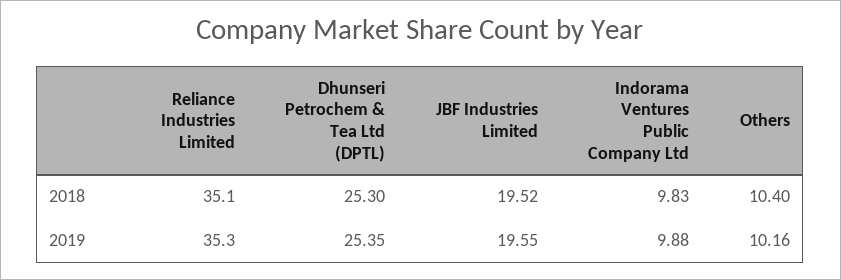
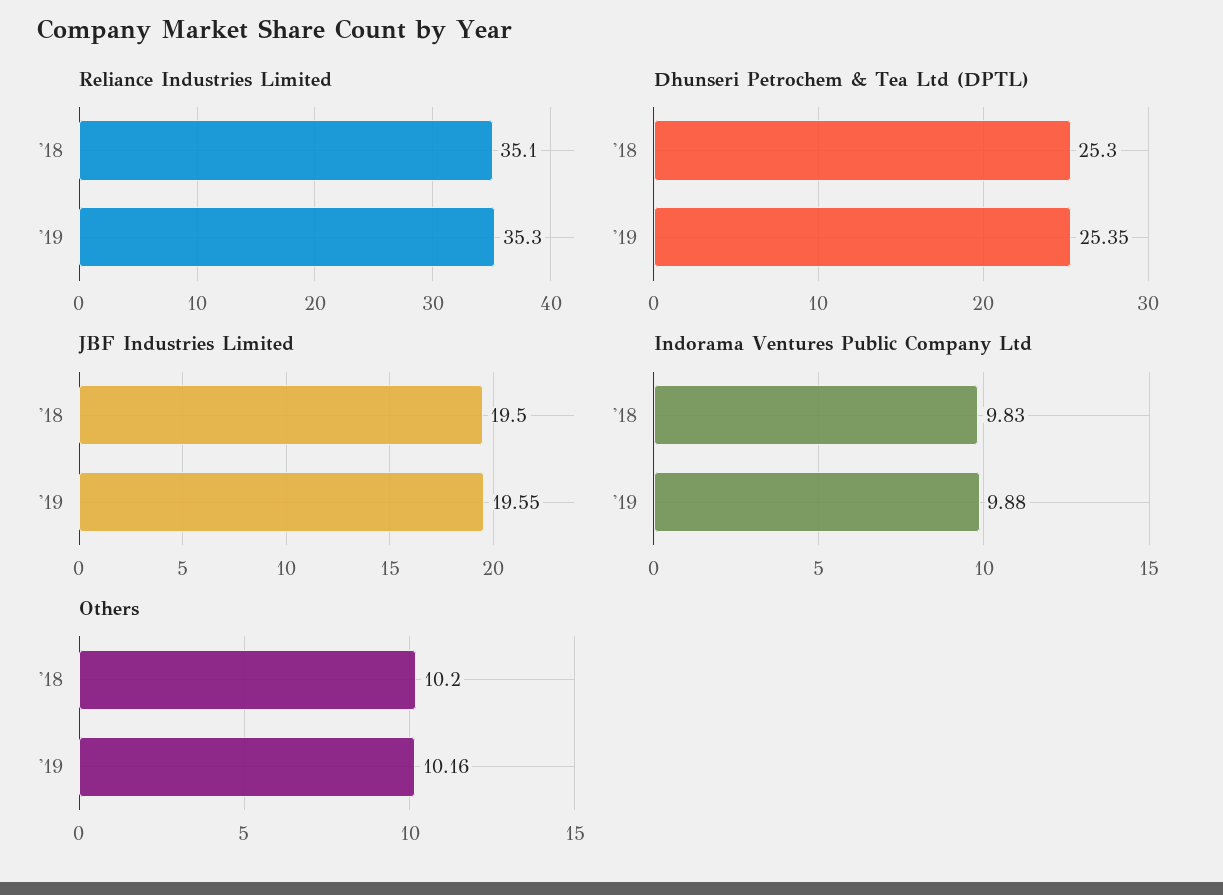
JBF Industries Limited, 2018: 19.52 -> 19.5
Others, 2018: 10.4 -> 10.2

